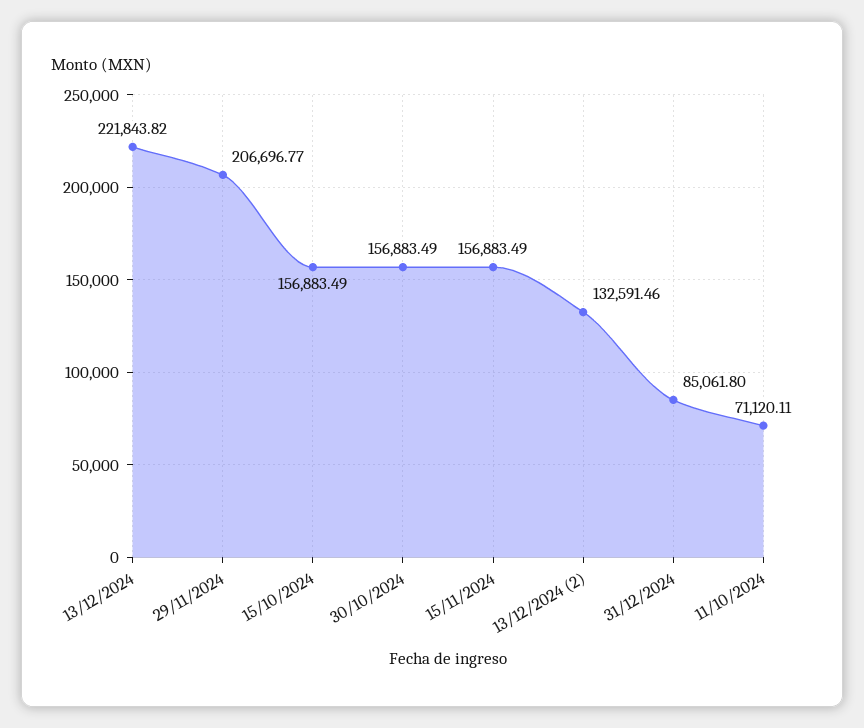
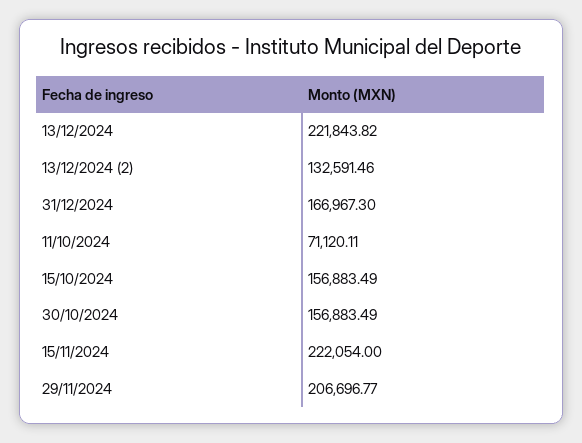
15/11/2024: 156883.49 -> 222054
31/12/2024: 85061.8 -> 166967.3

